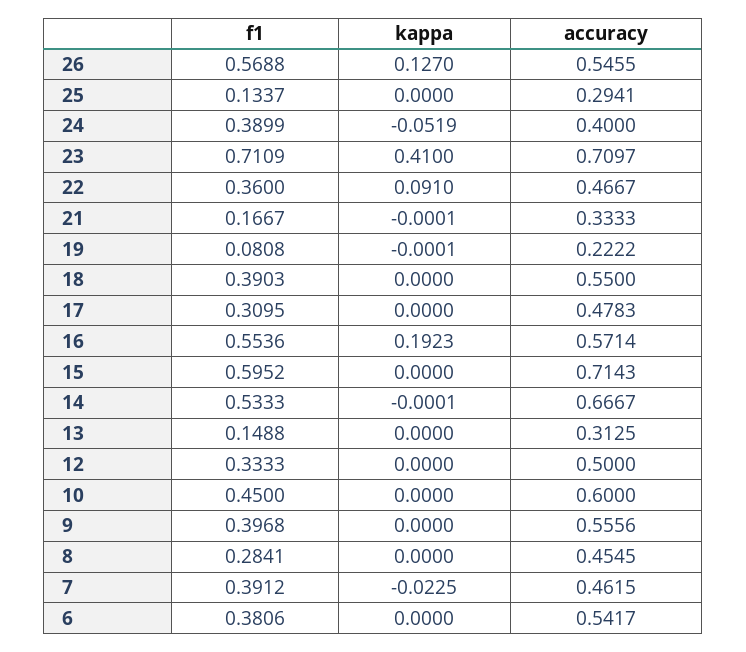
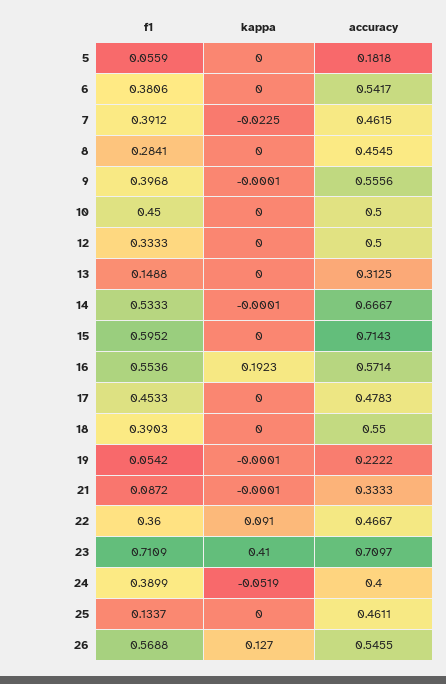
accuracy, 25: 0.2941 -> 0.4611
f1, 21: 0.1667 -> 0.0872
f1, 19: 0.0808 -> 0.0542
f1, 17: 0.3095 -> 0.4533
accuracy, 10: 0.6 -> 0.5
kappa, 9: 0 -> -0.0001
f1, 5: none -> 0.0559
kappa, 5: none -> 0
accuracy, 5: none -> 0.1818

